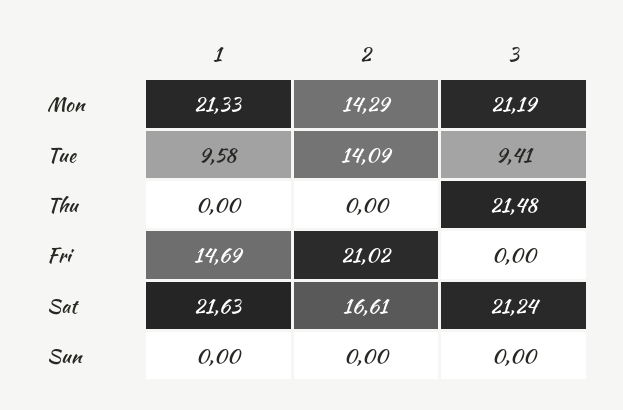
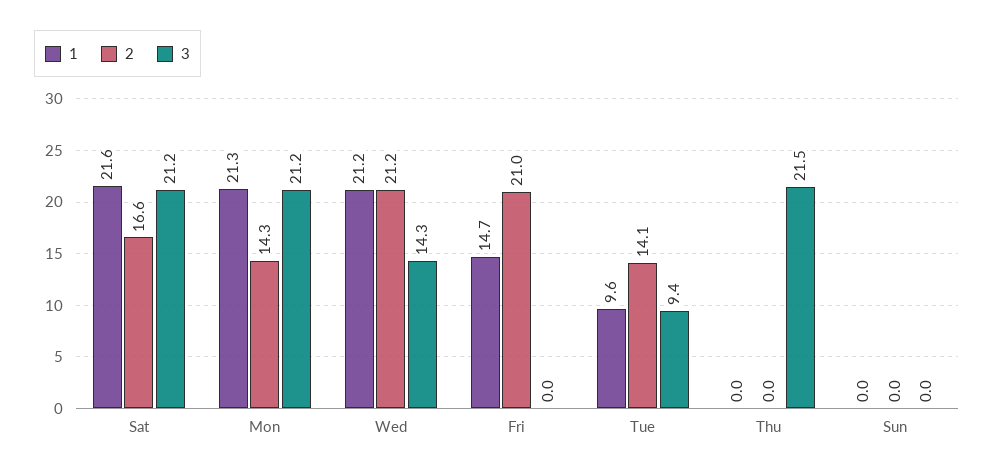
1, Wed: none -> 21.2
2, Wed: none -> 21.2
3, Wed: none -> 14.3

